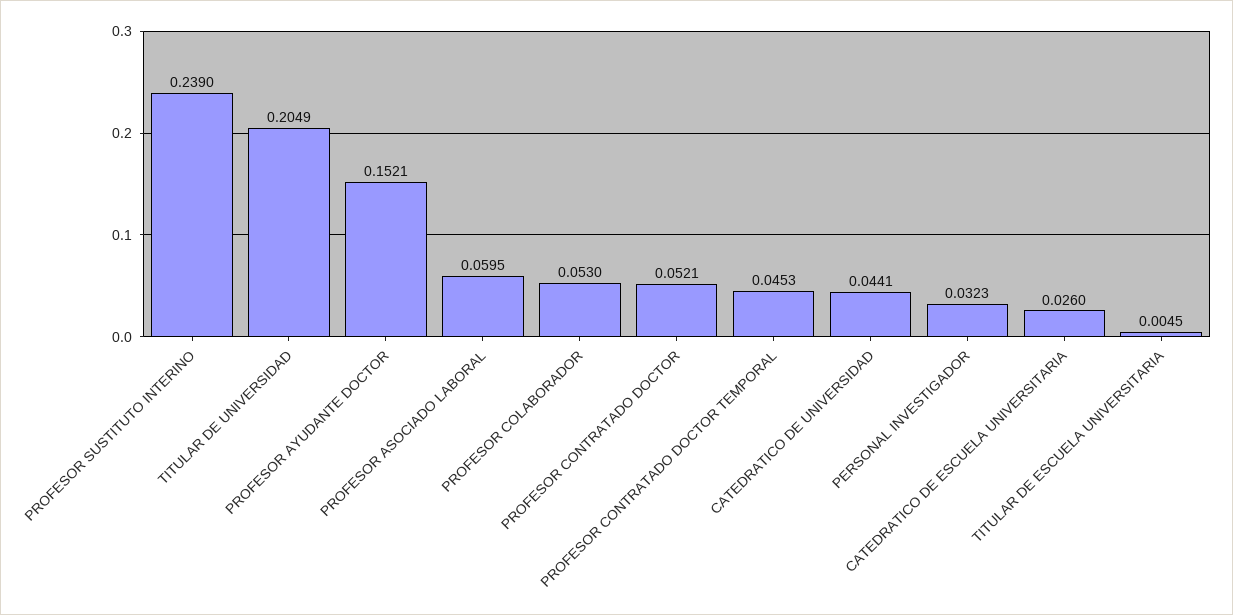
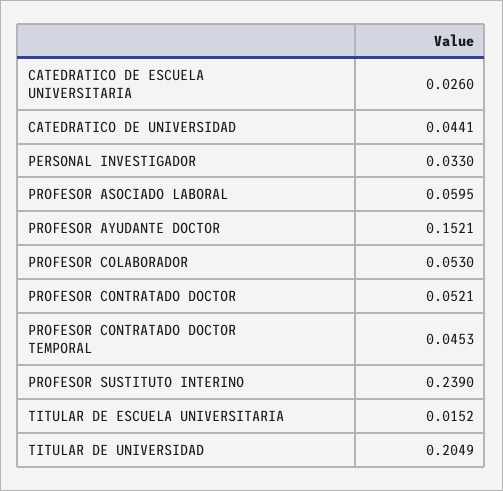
PERSONAL INVESTIGADOR: 0.0323 -> 0.033
TITULAR DE ESCUELA UNIVERSITARIA: 0.0045 -> 0.0152

